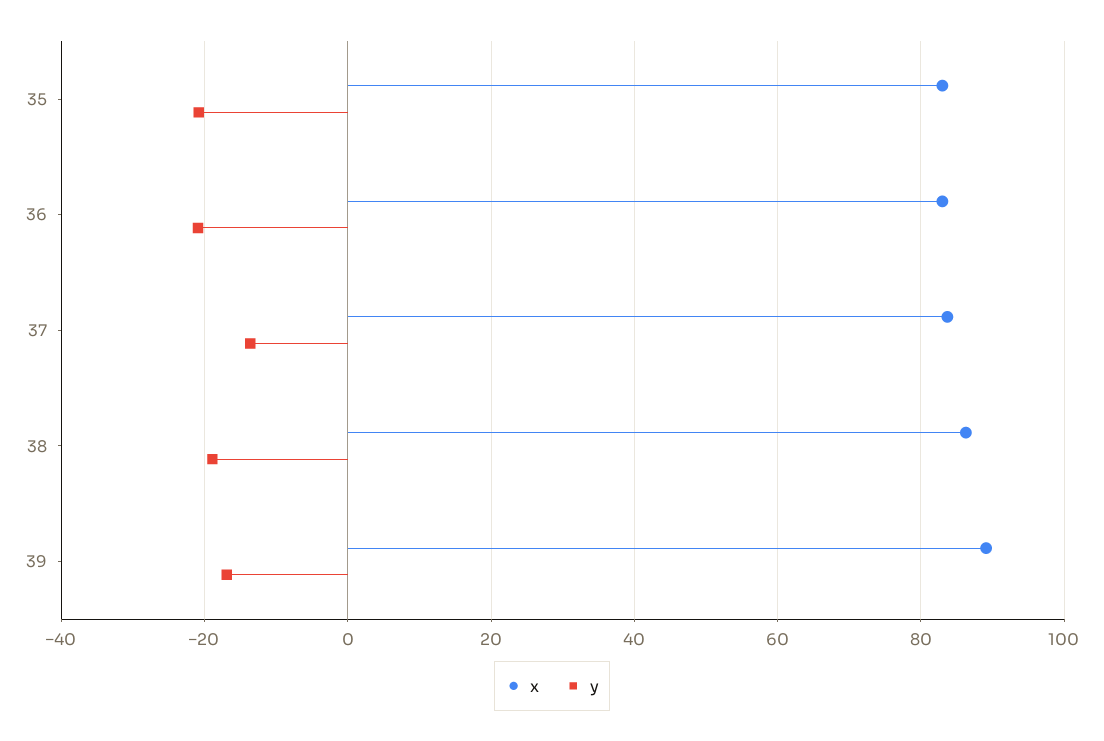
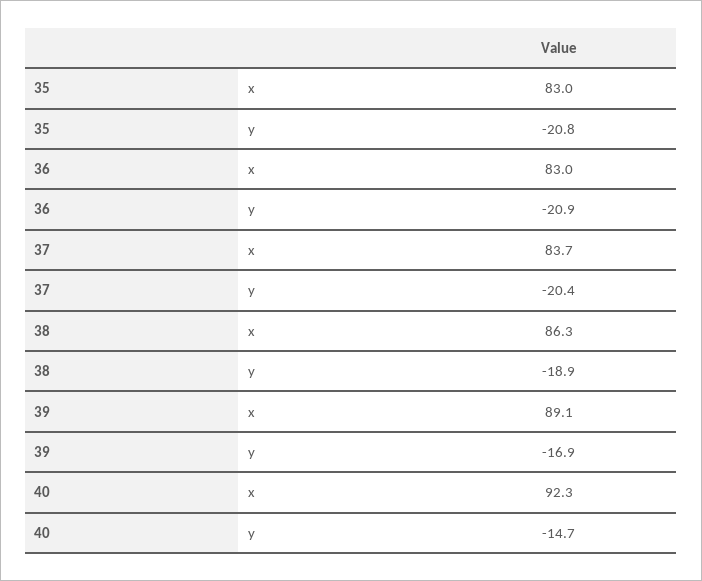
y, 37: -14 -> -20.4
x, 40: none -> 92.3
y, 40: none -> -14.7

